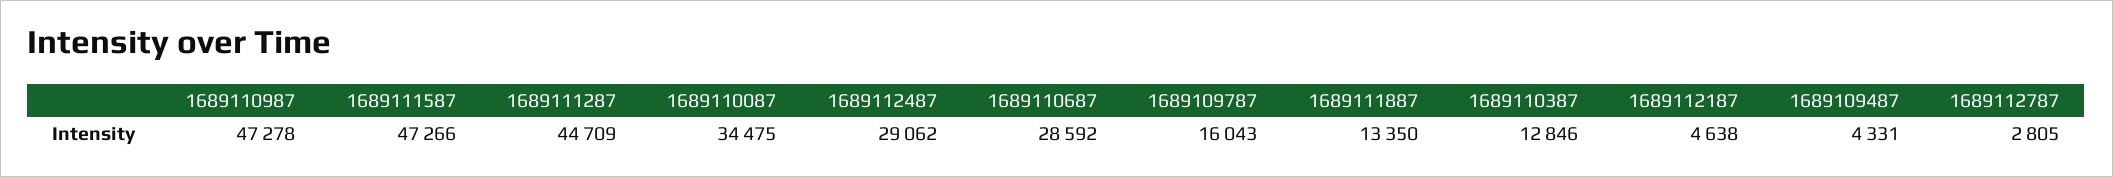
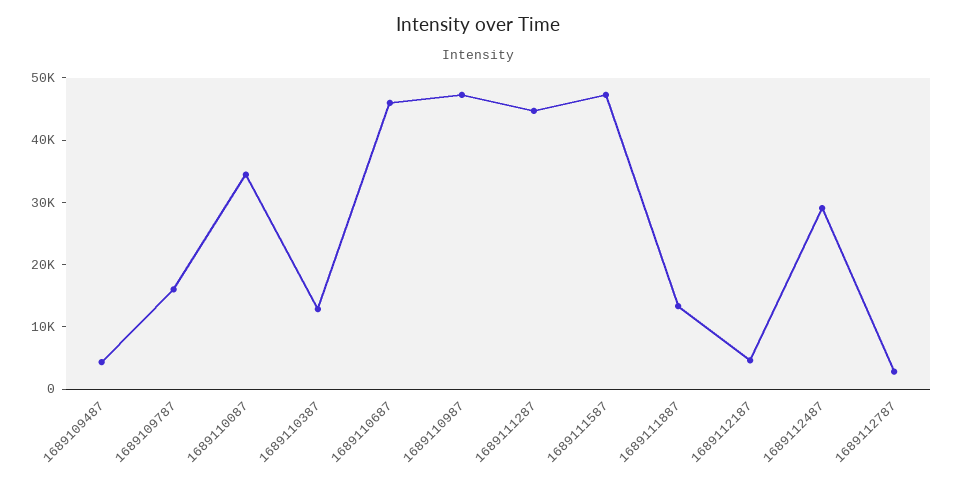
1689110687: 28592 -> 46000

